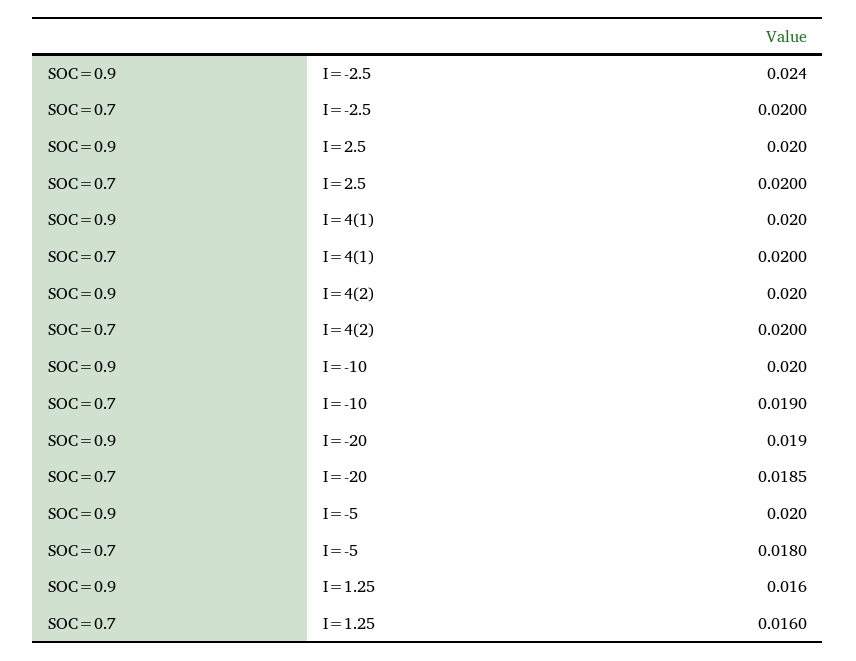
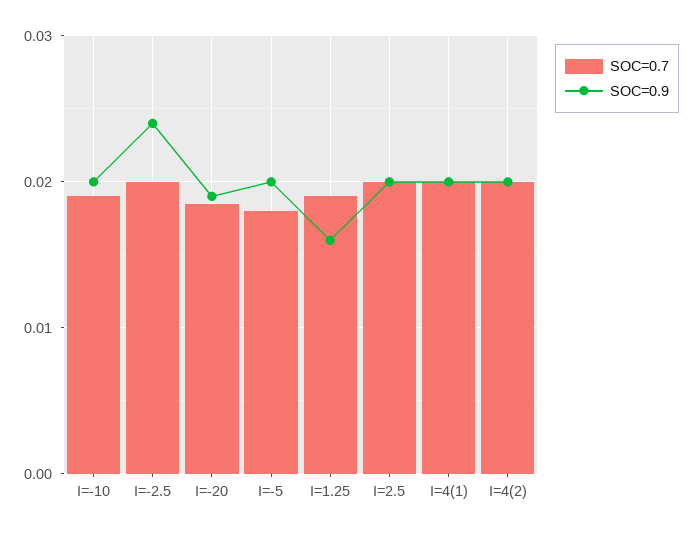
SOC=0.7, I=1.25: 0.016 -> 0.019

